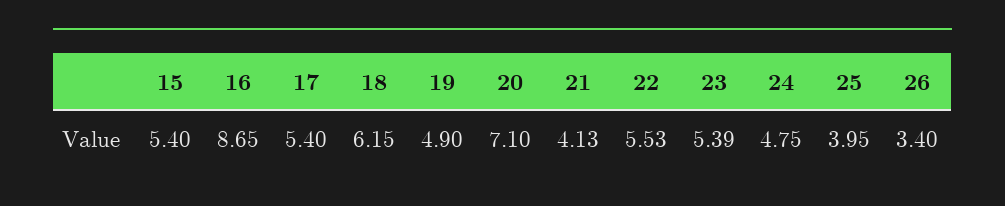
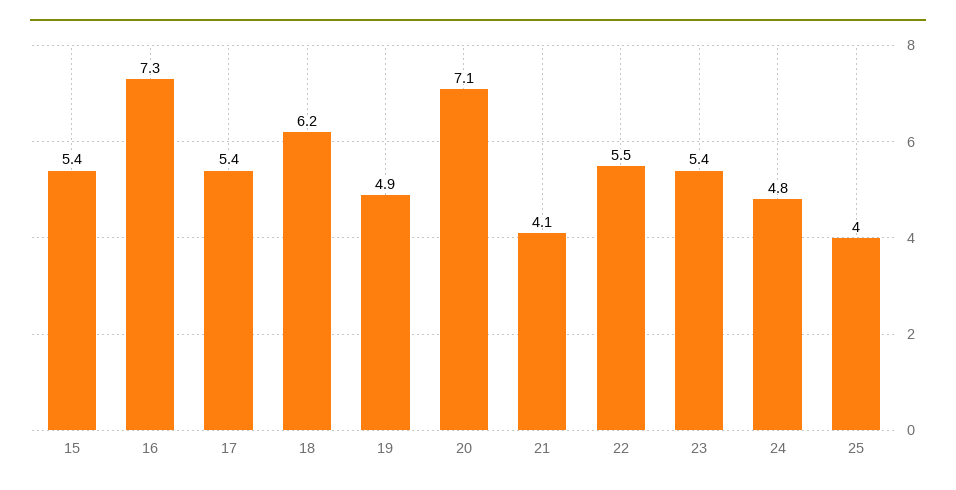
16: 8.65 -> 7.3
26: 3.4 -> none

